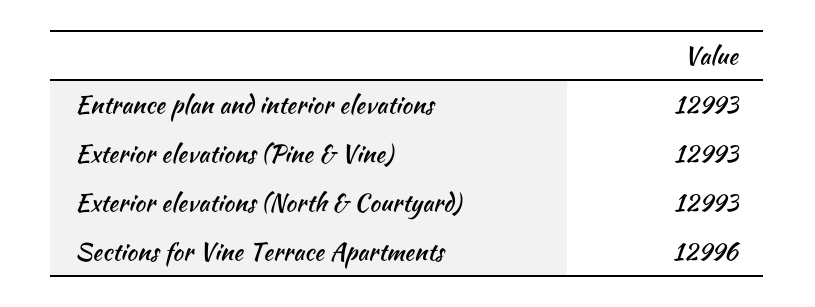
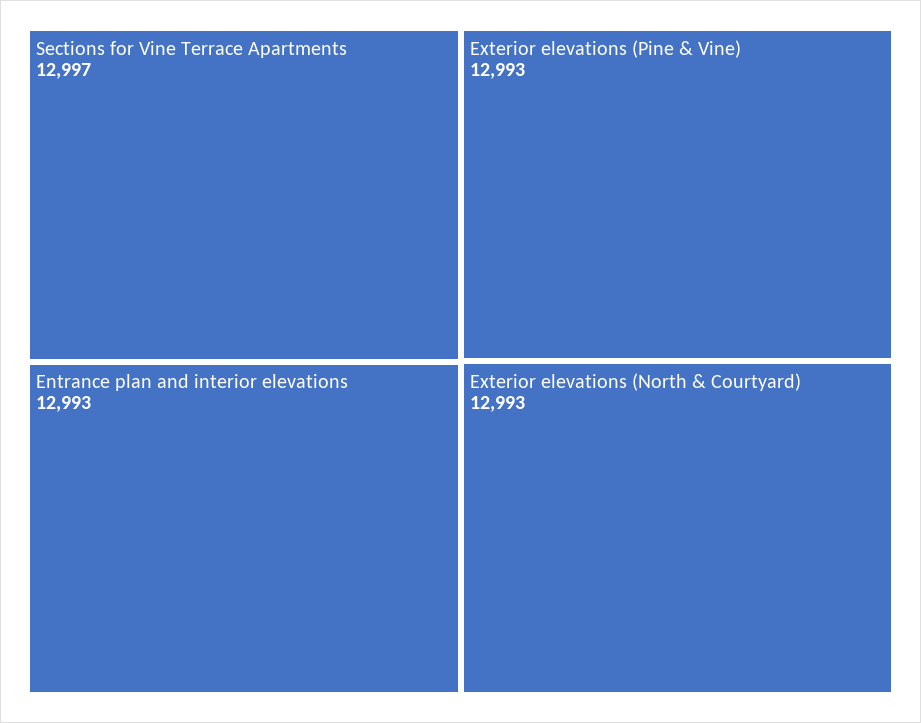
Sections for Vine Terrace Apartments: 12996 -> 12997

